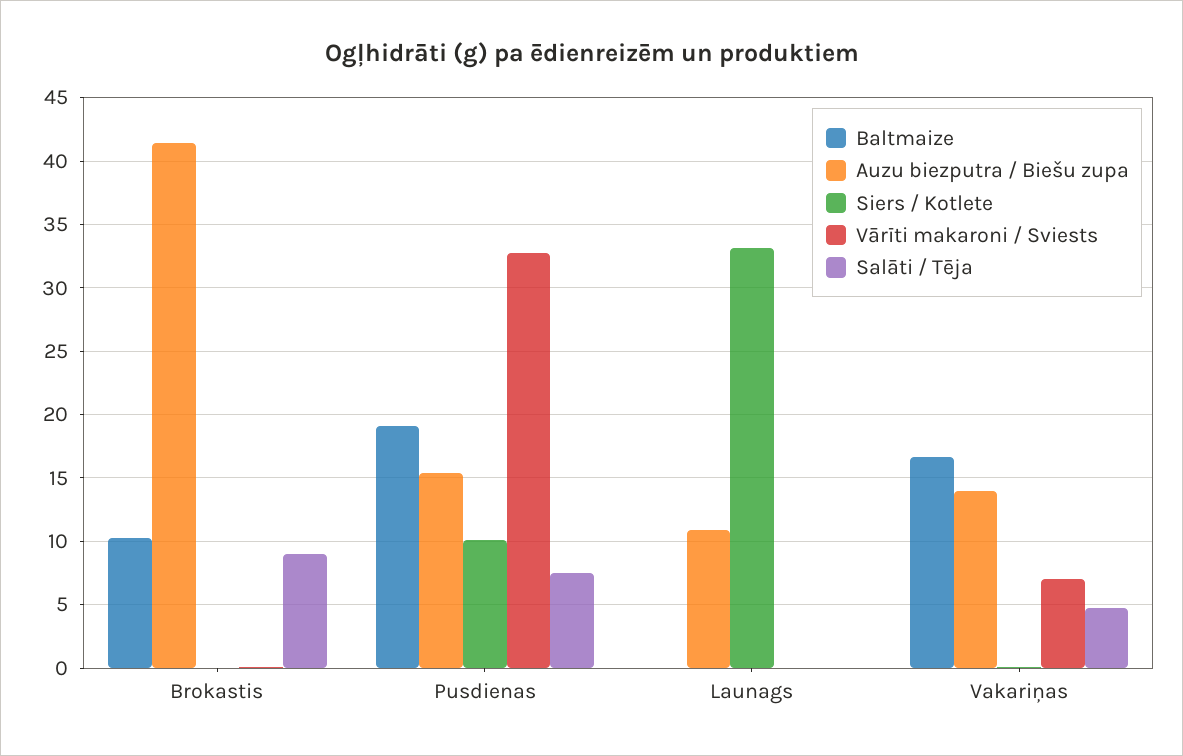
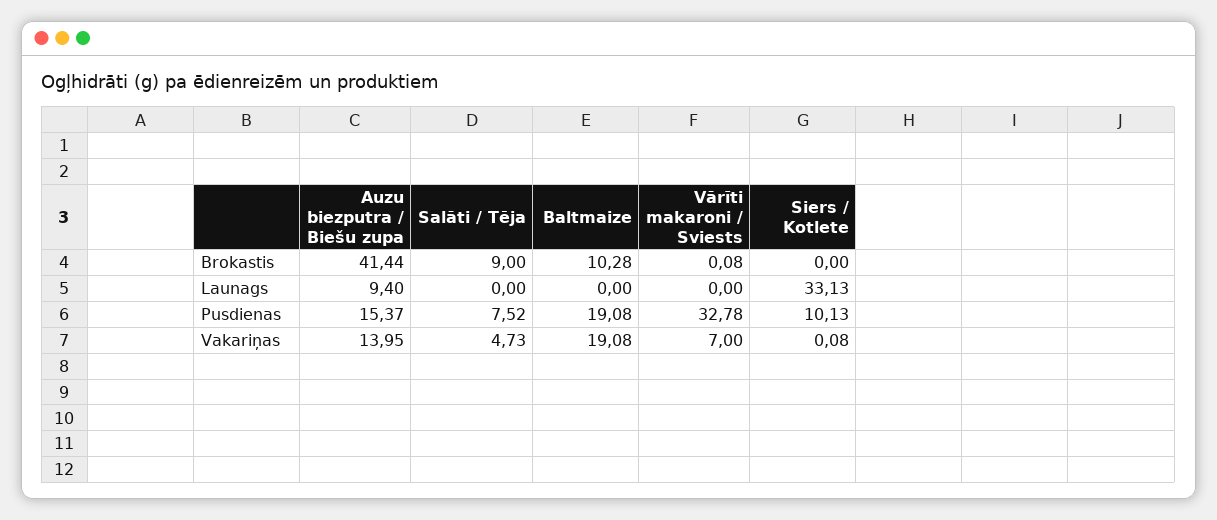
Auzu biezputra / Biešu zupa, Launags: 11 -> 9.4
Baltmaize, Vakariņas: 16.5 -> 19.08

